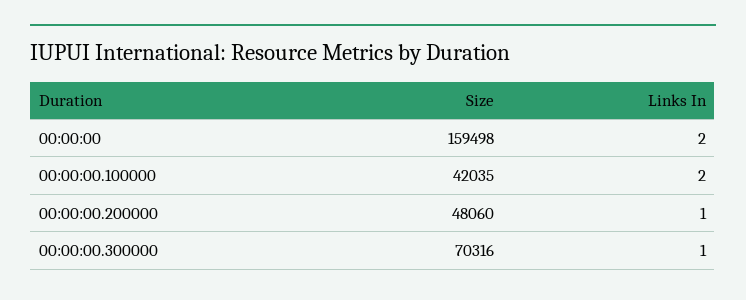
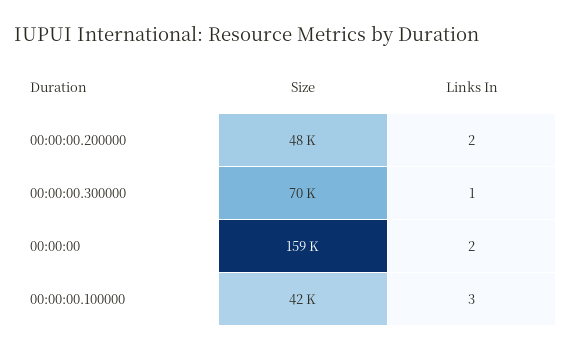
Links In, 00:00:00.100000: 2 -> 3
Links In, 00:00:00.200000: 1 -> 2

